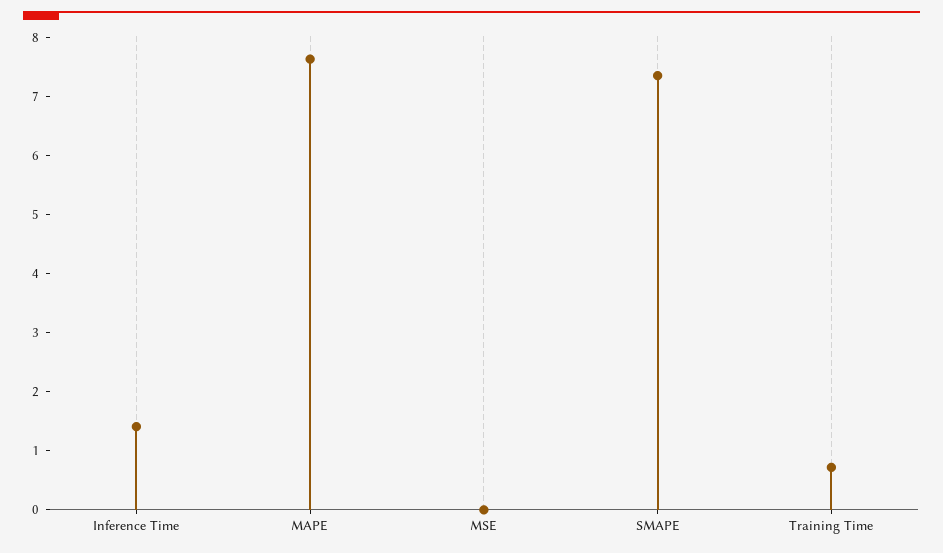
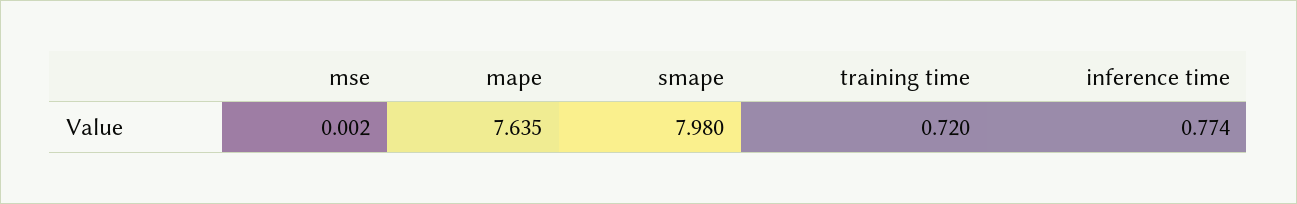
Inference Time: 1.4 -> 0.774
SMAPE: 7.4 -> 7.98

